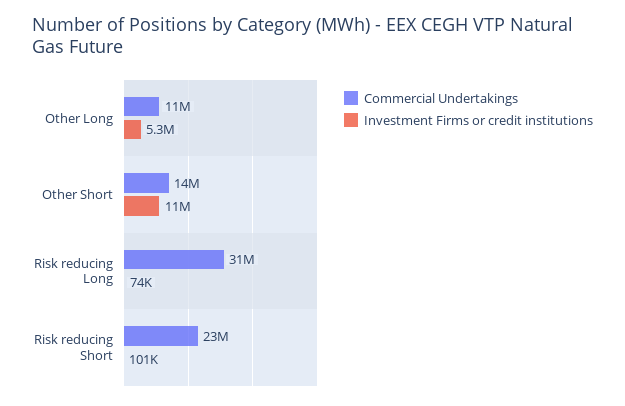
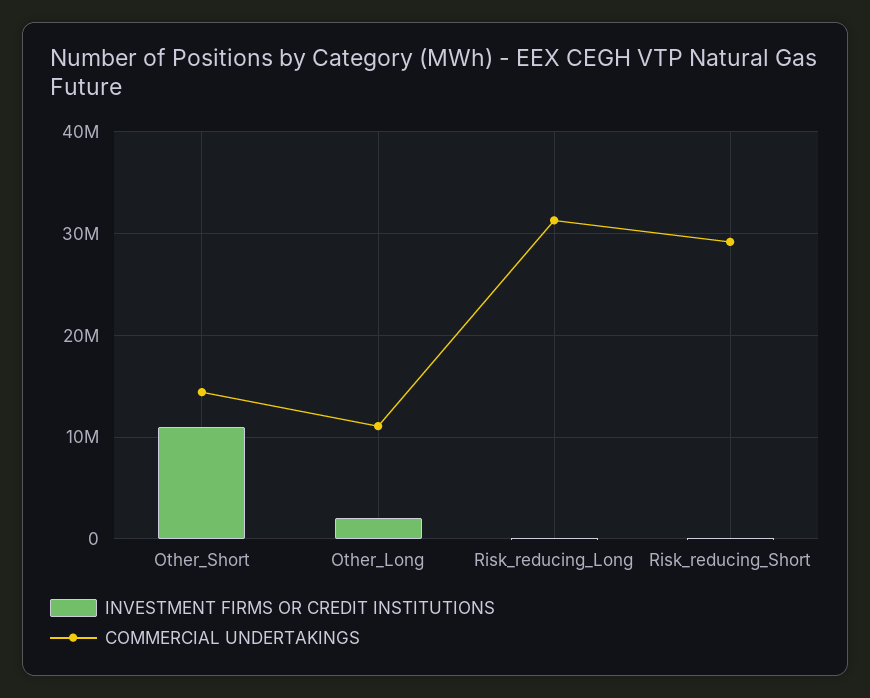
Investment Firms or credit institutions, Other Long: 5300000 -> 2000000
Commercial Undertakings, Risk reducing Short: 23000000 -> 29000000

